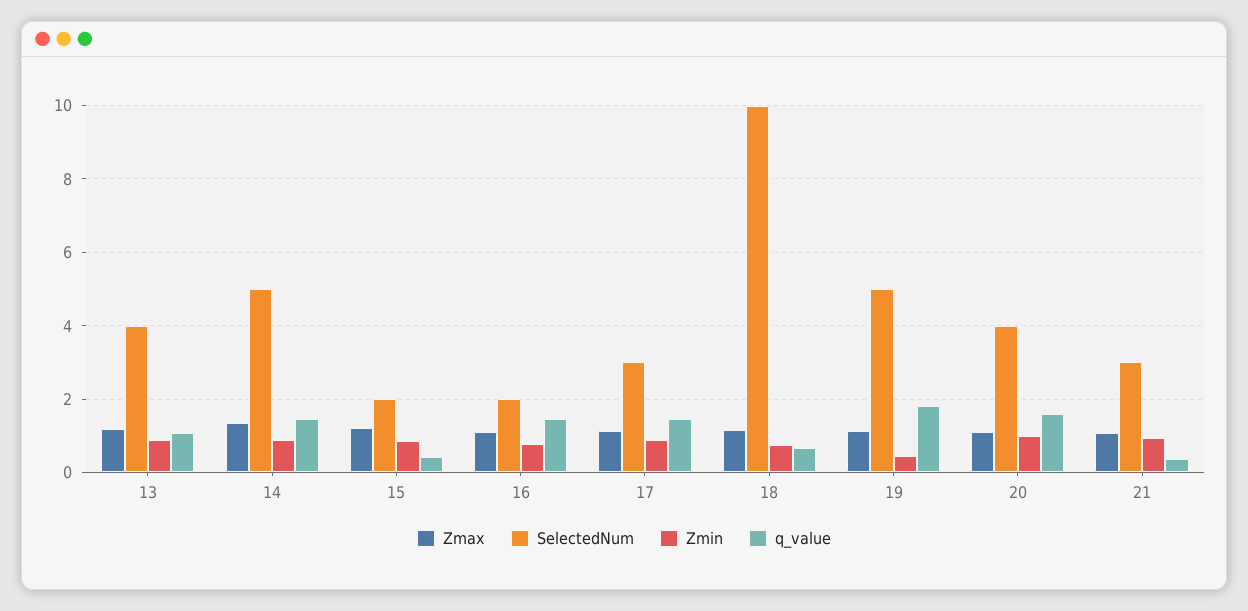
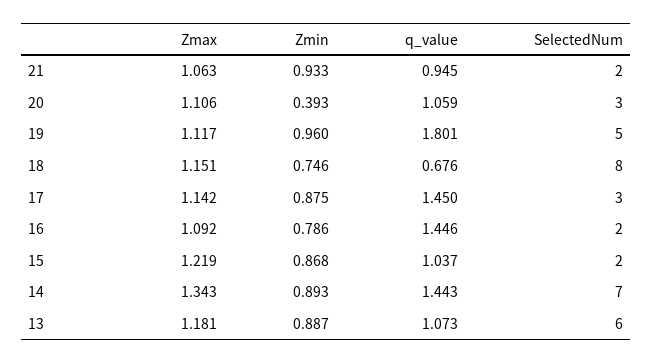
SelectedNum, 13: 4 -> 6
SelectedNum, 14: 5 -> 7
q_value, 15: 0.4 -> 1.037
SelectedNum, 18: 10 -> 8
Zmin, 19: 0.4 -> 0.96
SelectedNum, 20: 4 -> 3
Zmin, 20: 1 -> 0.393
q_value, 20: 1.6 -> 1.059
SelectedNum, 21: 3 -> 2
q_value, 21: 0.4 -> 0.945

